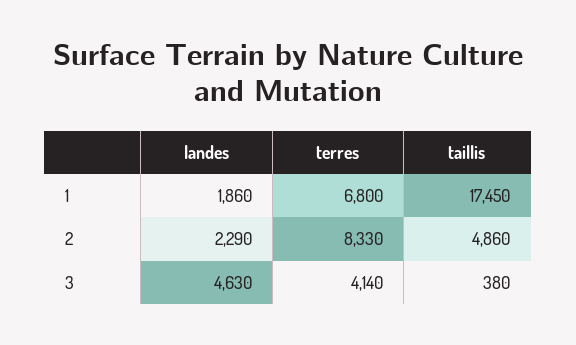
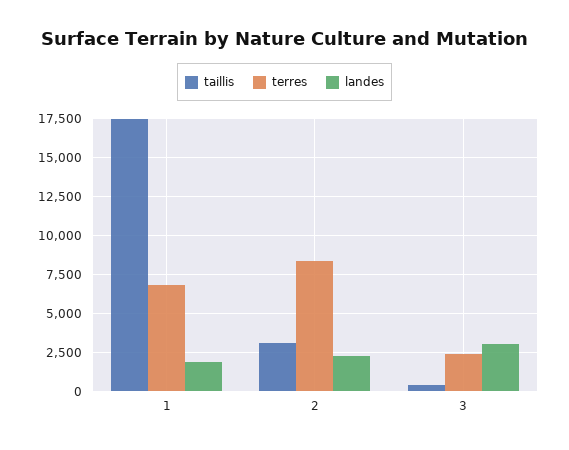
taillis, 2: 4860 -> 3000
landes, 3: 4630 -> 3000
terres, 3: 4140 -> 2500

